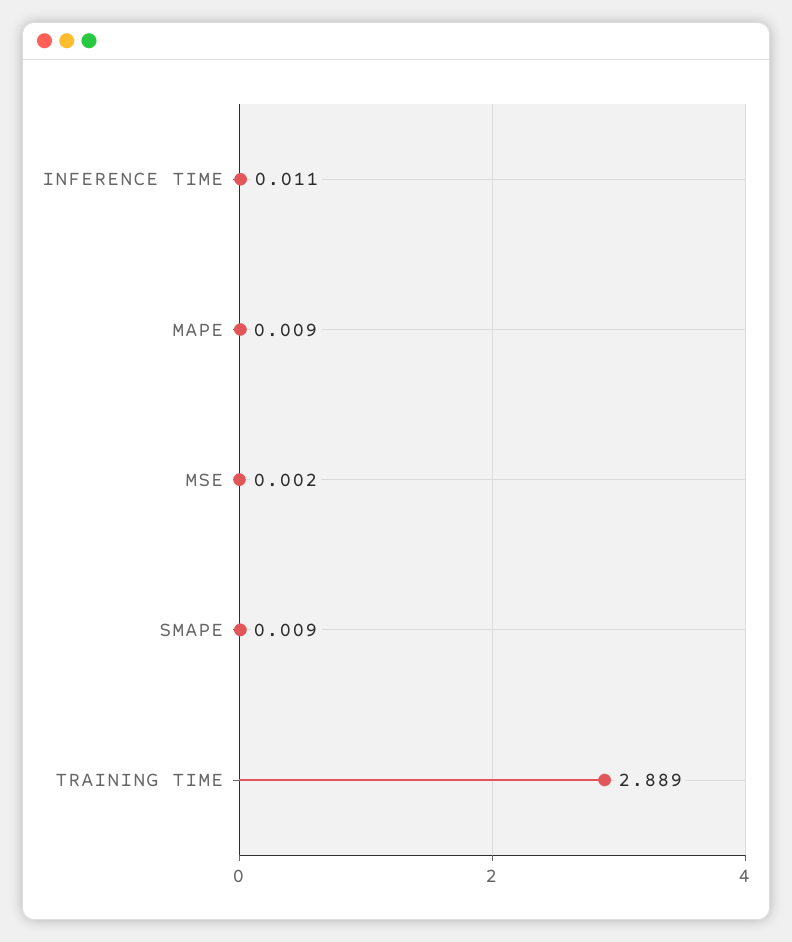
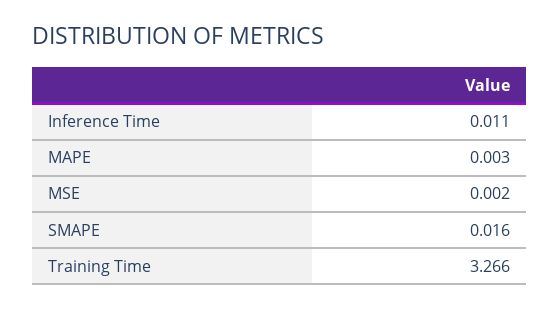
MAPE: 0.009 -> 0.003
SMAPE: 0.009 -> 0.016
TRAINING TIME: 2.889 -> 3.266

